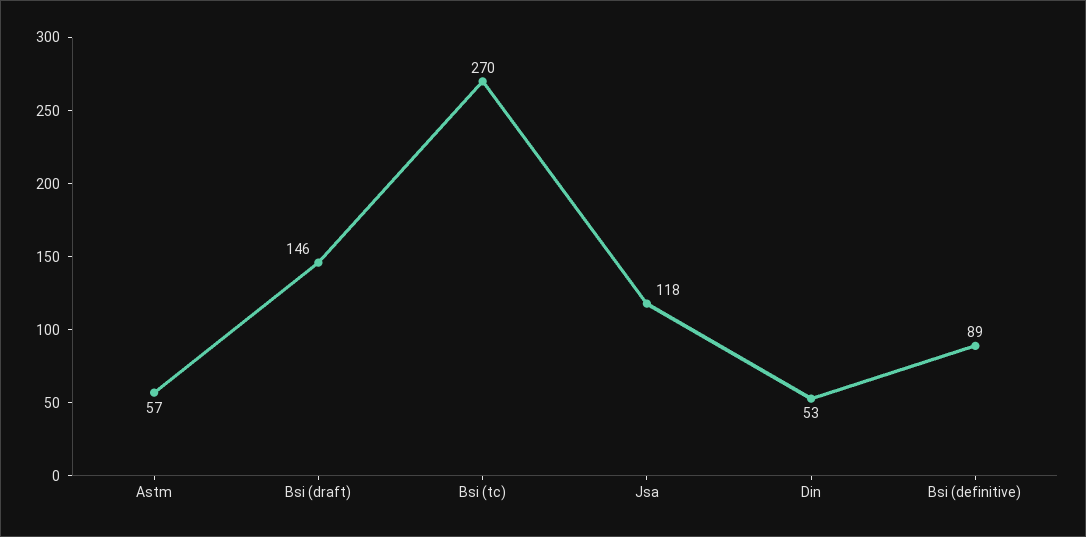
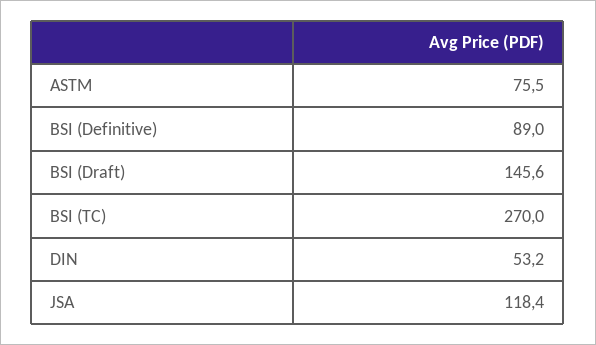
Astm: 57 -> 75.5

